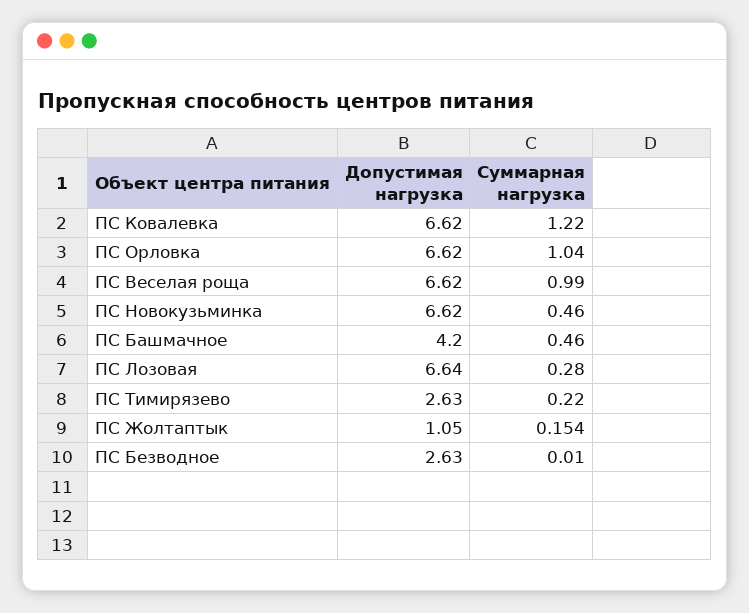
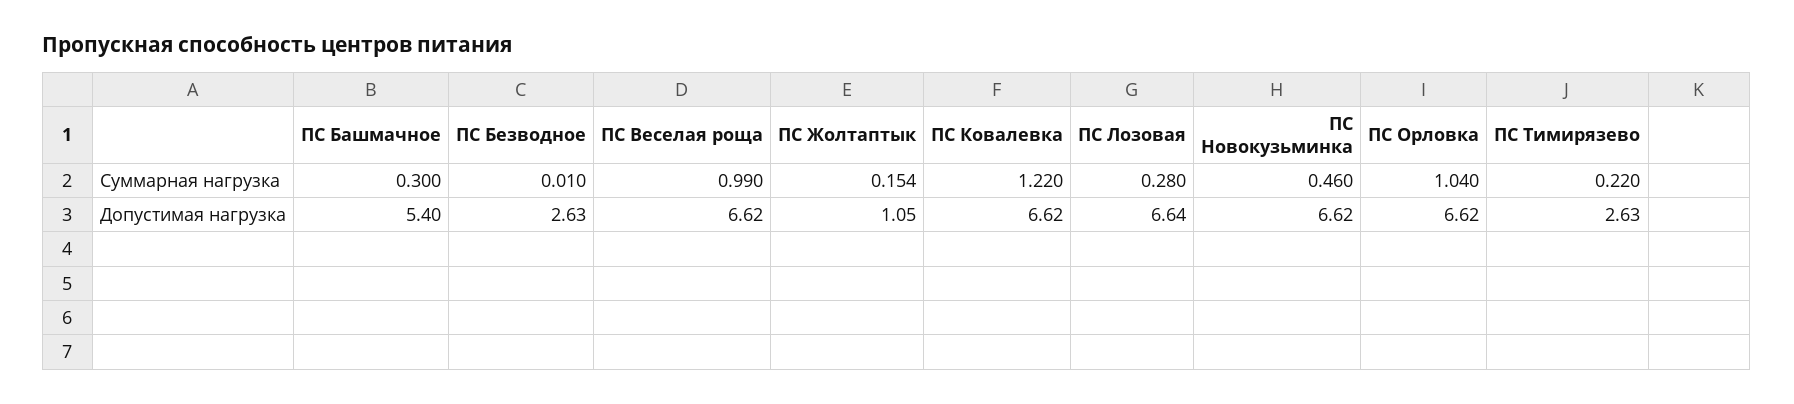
Допустимая нагрузка, ПС Башмачное: 4.2 -> 5.4
Суммарная нагрузка, ПС Башмачное: 0.46 -> 0.3

